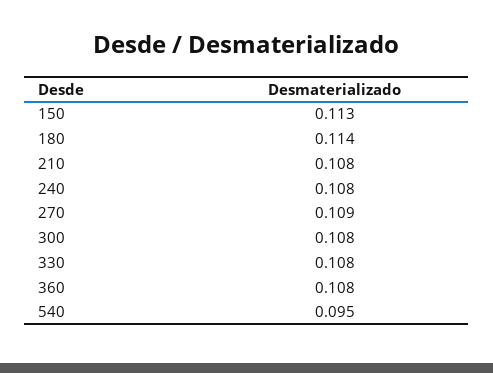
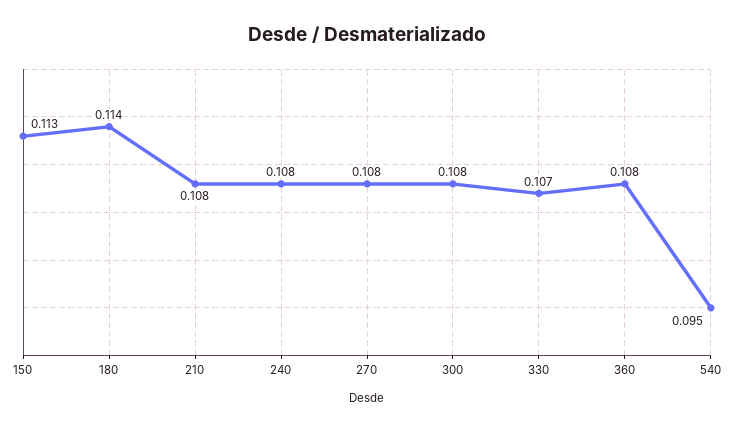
270: 0.109 -> 0.108
330: 0.108 -> 0.107

